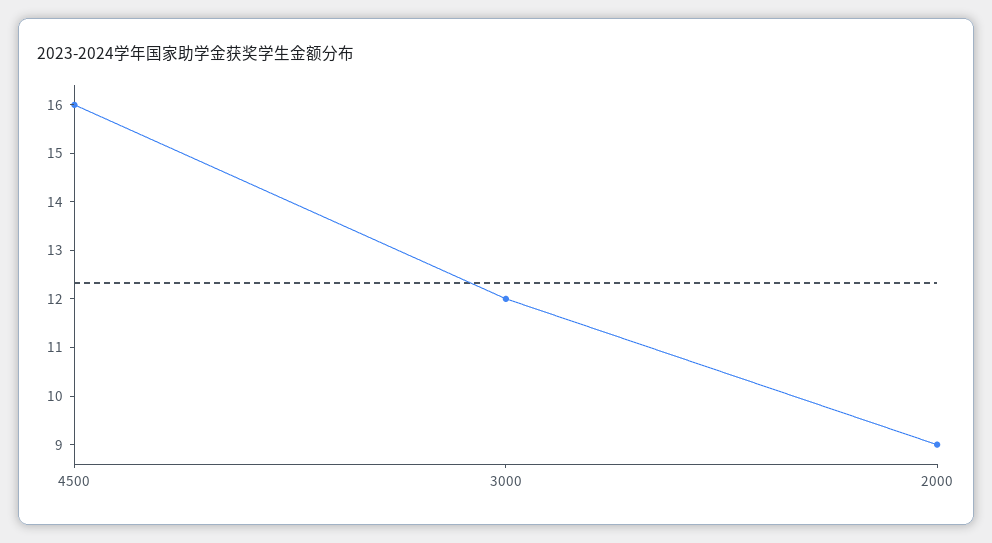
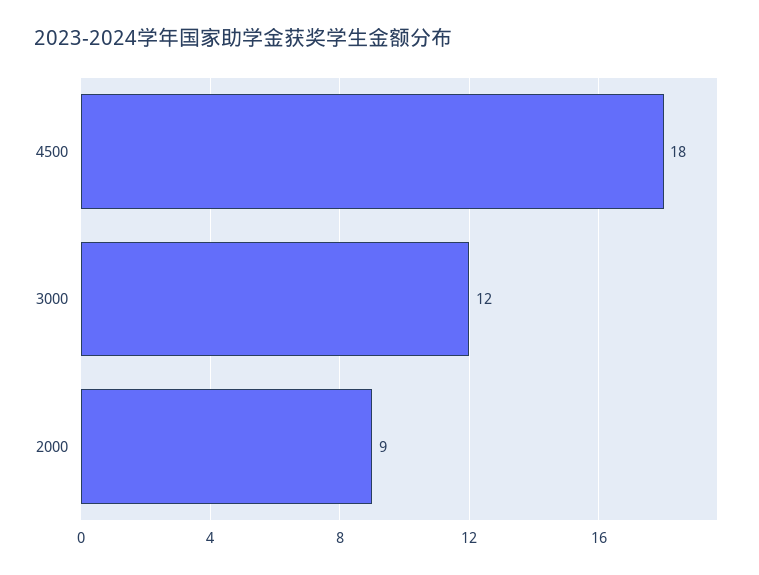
4500: 16 -> 18

